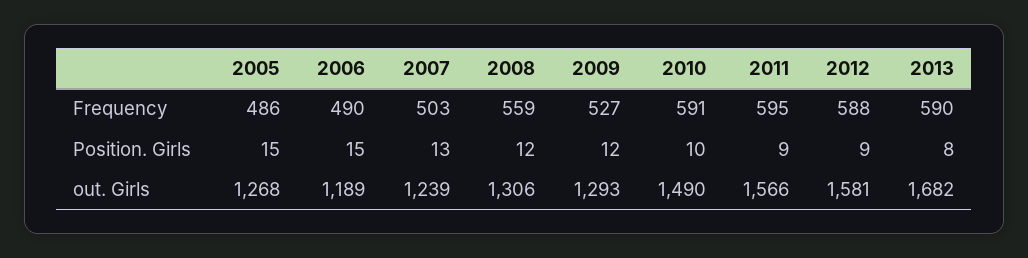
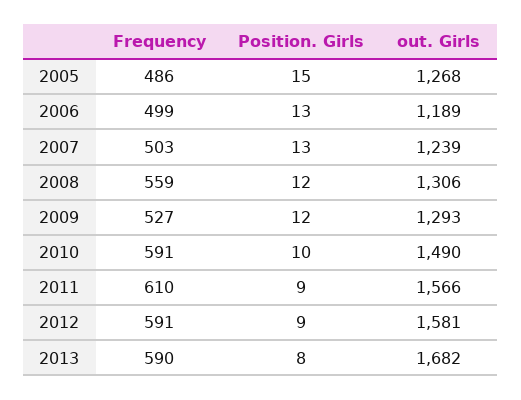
2006, Frequency: 490 -> 499
2011, Frequency: 595 -> 610
2012, Frequency: 588 -> 591
2006, Position. Girls: 15 -> 13

